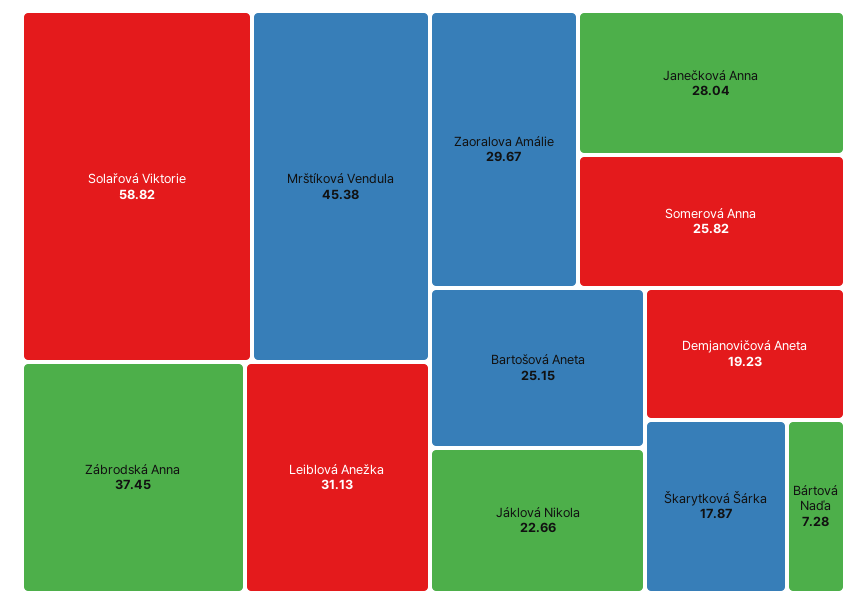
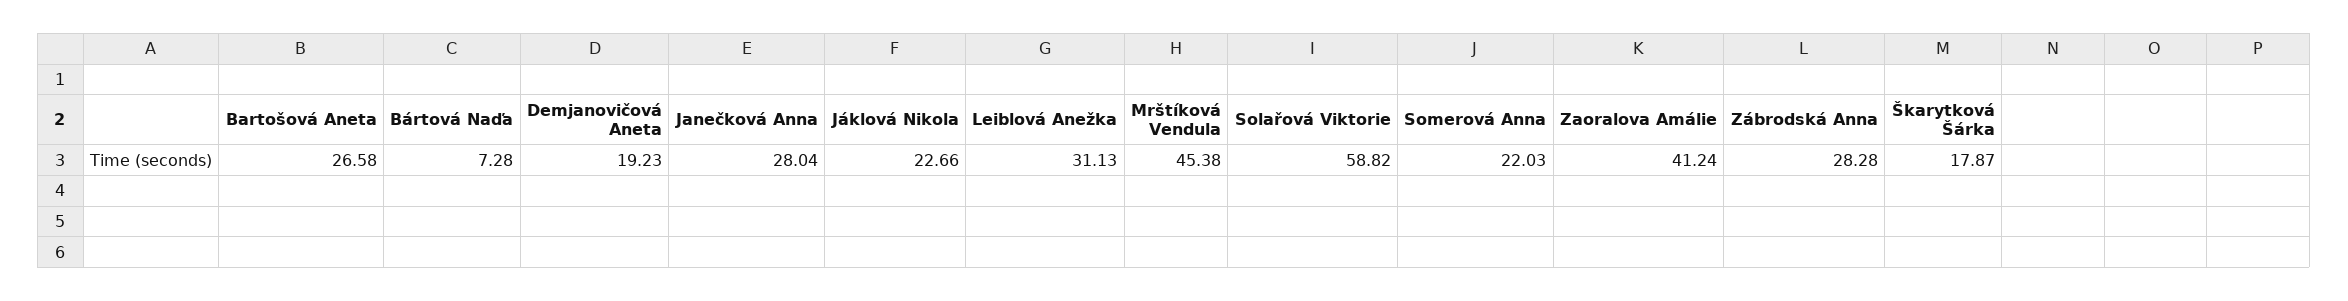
Zábrodská Anna: 37.45 -> 28.28
Zaoralova Amálie: 29.67 -> 41.24
Somerová Anna: 25.82 -> 22.03
Bartošová Aneta: 25.15 -> 26.58

